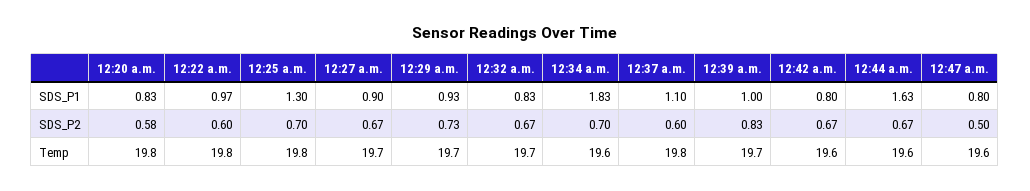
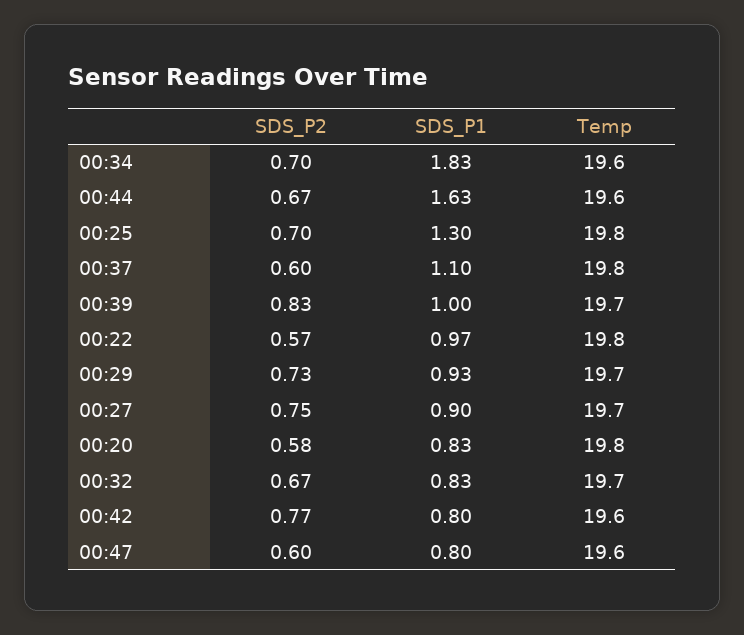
12:22 a.m., SDS_P2: 0.6 -> 0.57
12:27 a.m., SDS_P2: 0.67 -> 0.75
12:42 a.m., SDS_P2: 0.67 -> 0.77
12:47 a.m., SDS_P2: 0.5 -> 0.6

